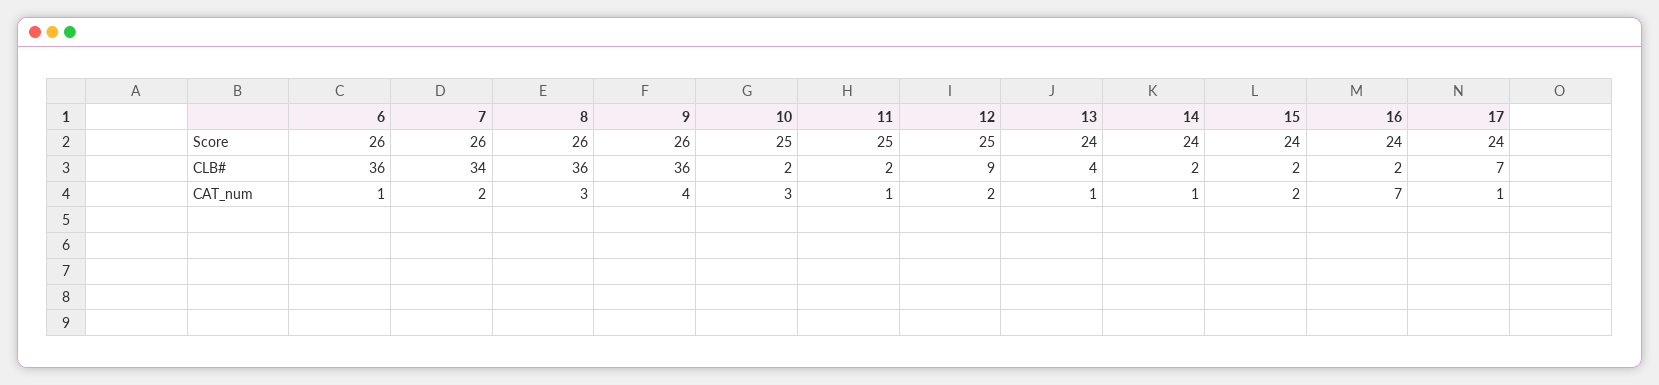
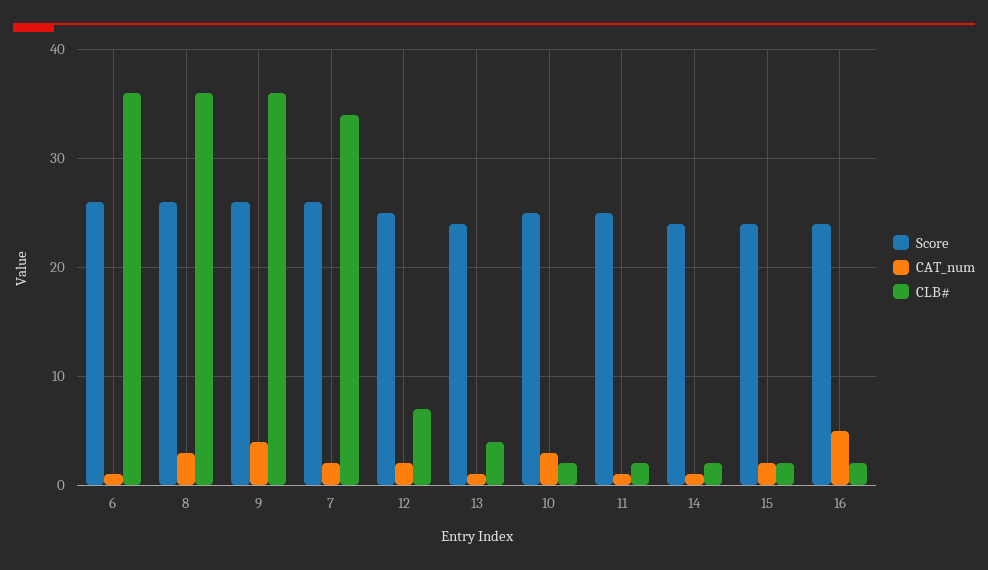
Score, 17: 24 -> none
CLB#, 12: 9 -> 7
CLB#, 17: 7 -> none
CAT_num, 16: 7 -> 5
CAT_num, 17: 1 -> none

